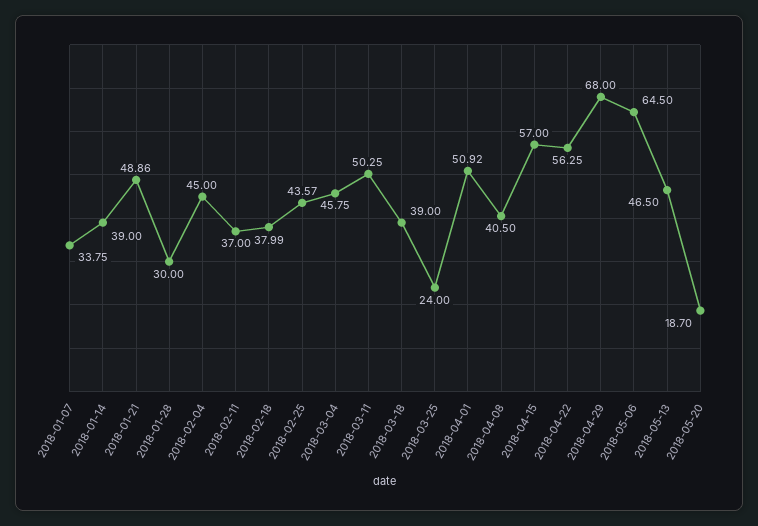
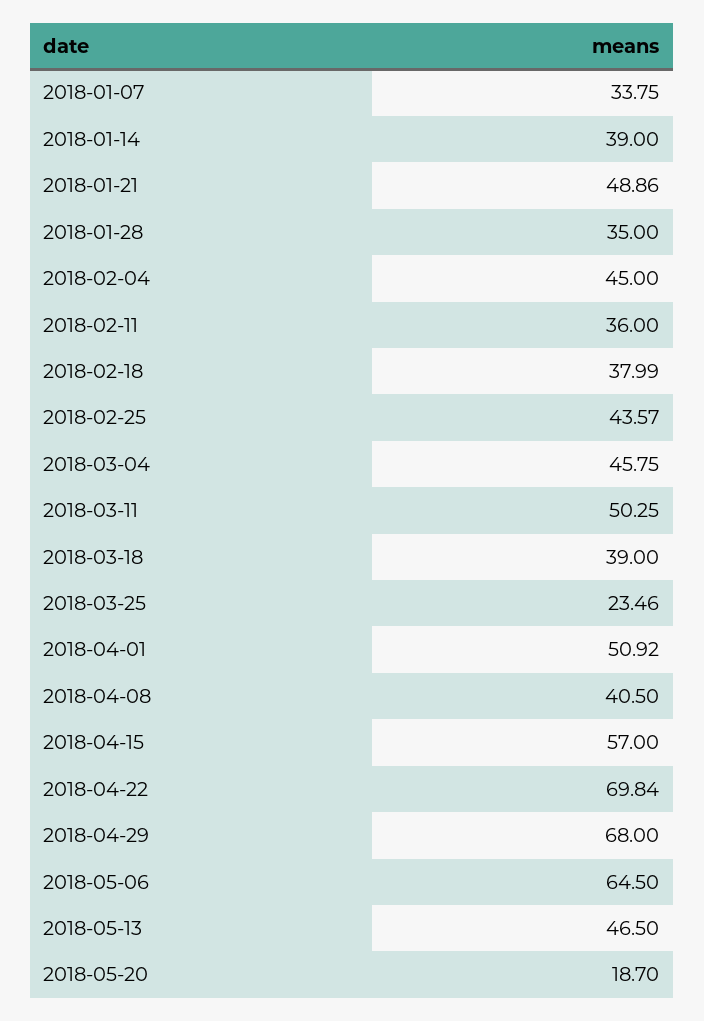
2018-01-28: 30 -> 35
2018-02-11: 37 -> 36
2018-03-25: 24 -> 23.46
2018-04-22: 56.25 -> 69.84

